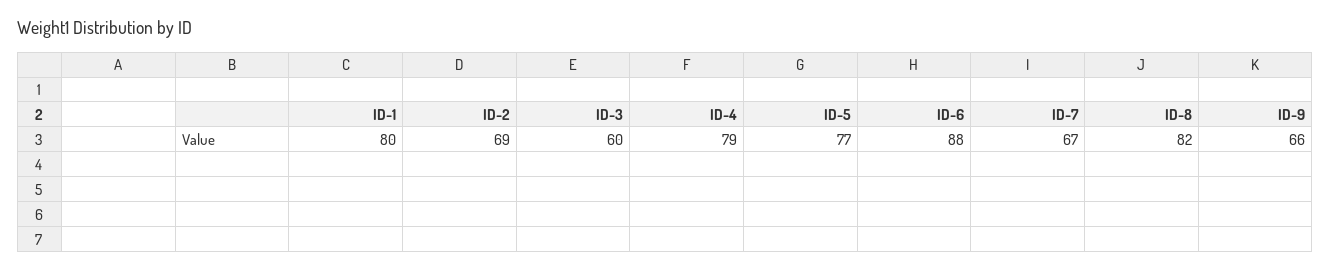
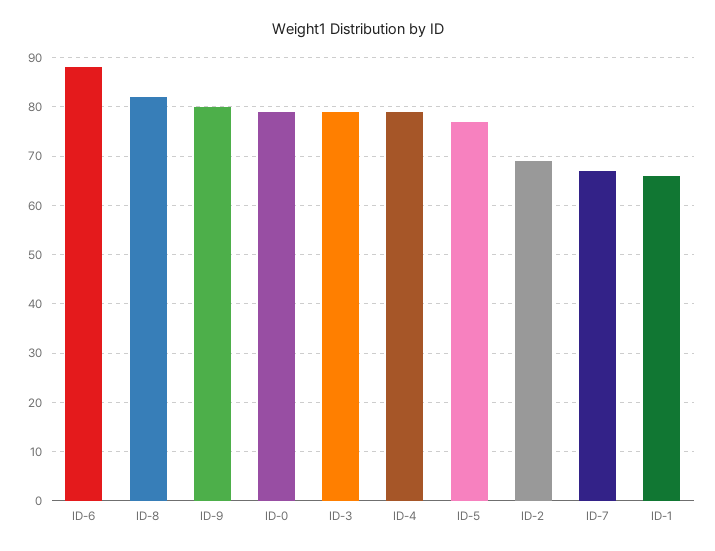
ID-1: 80 -> 65
ID-3: 60 -> 80
ID-9: 66 -> 80
ID-0: none -> 80

